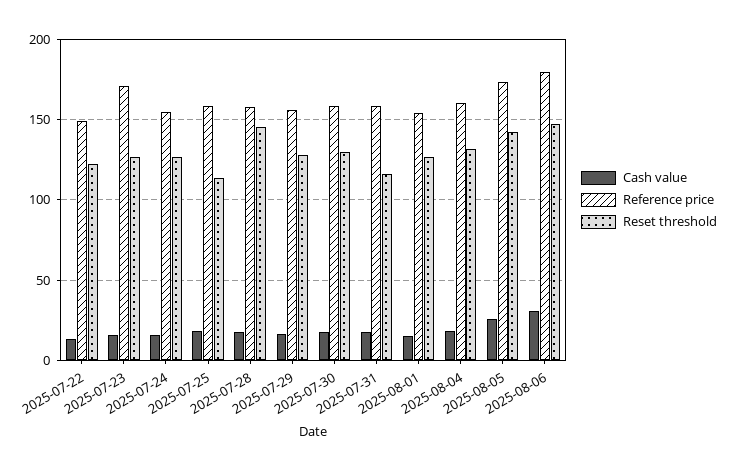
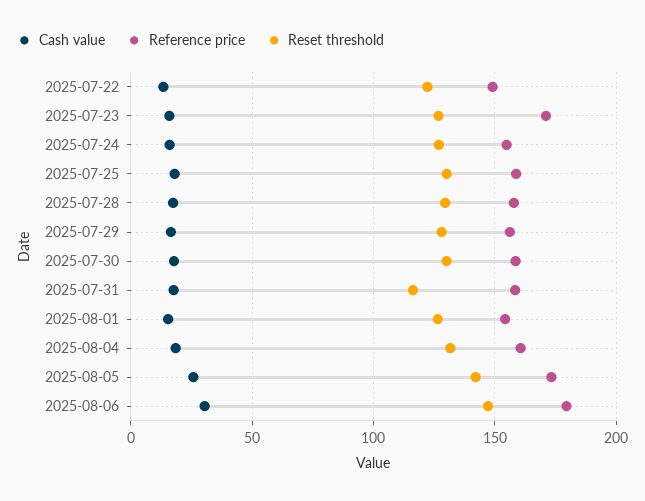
Reset threshold, 2025-07-25: 115 -> 130
Reset threshold, 2025-07-28: 145 -> 130

